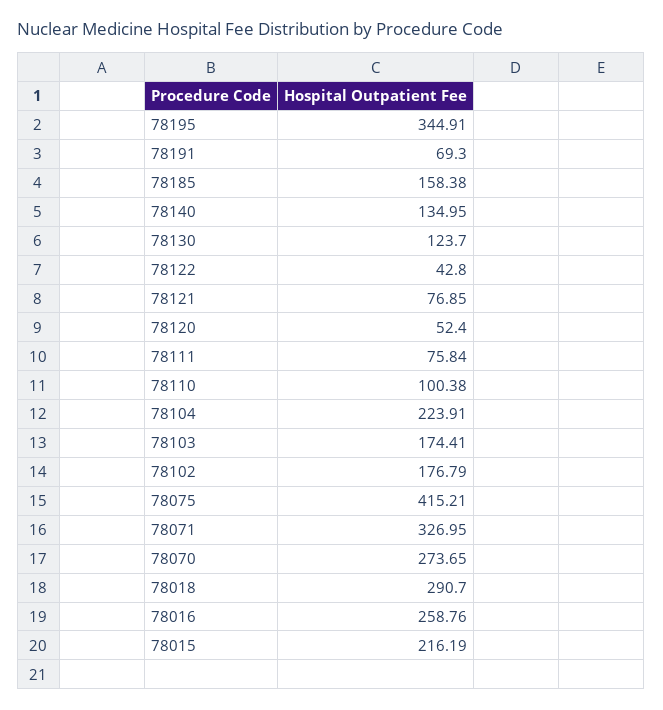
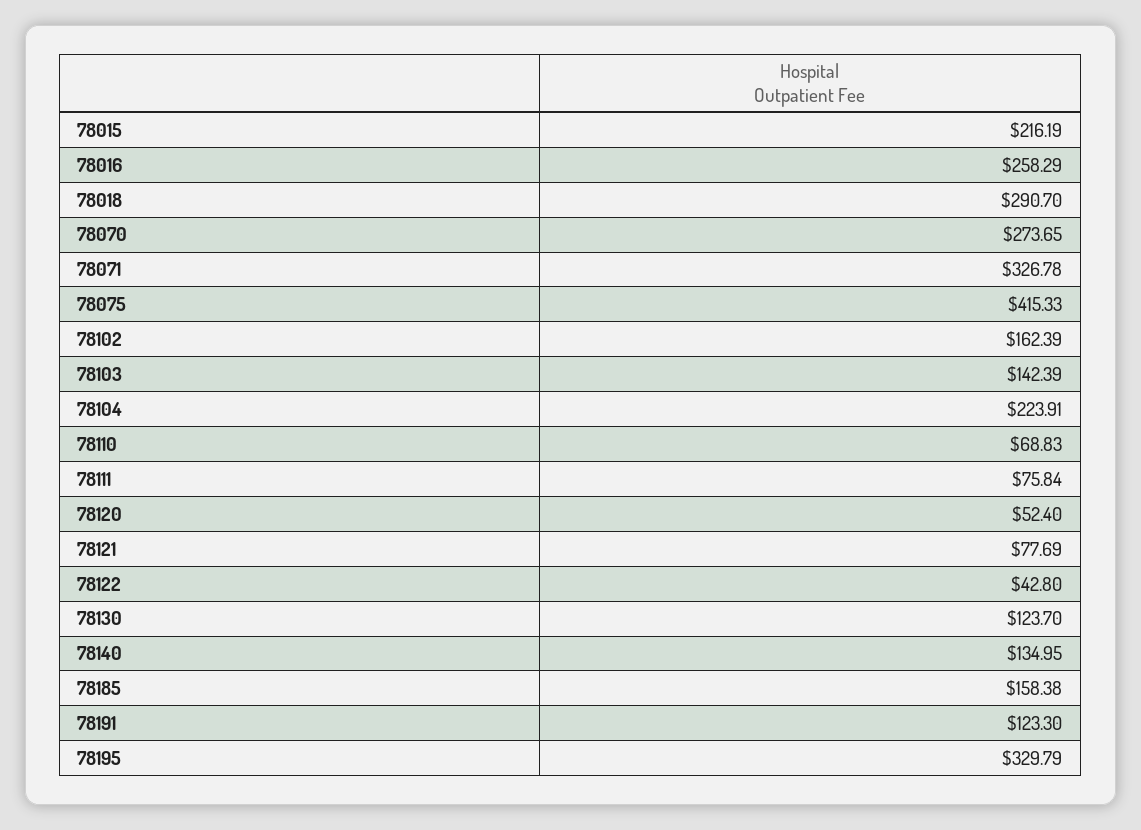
78195: 344.91 -> 329.79
78191: 69.3 -> 123.3
78121: 76.85 -> 77.69
78110: 100.38 -> 68.83
78103: 174.41 -> 142.39
78102: 176.79 -> 162.39
78075: 415.21 -> 415.33
78071: 326.95 -> 326.78
78016: 258.76 -> 258.29

